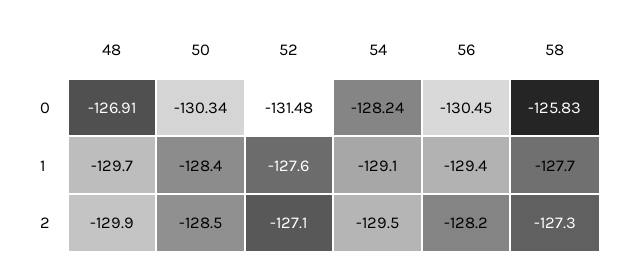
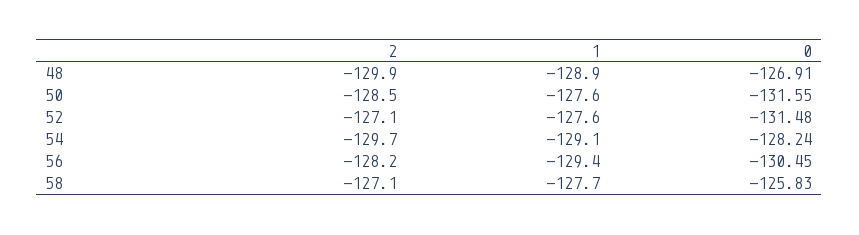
50, 0: -130.34 -> -131.55
48, 1: -129.7 -> -128.9
50, 1: -128.4 -> -127.6
54, 2: -129.5 -> -129.7
58, 2: -127.3 -> -127.1

